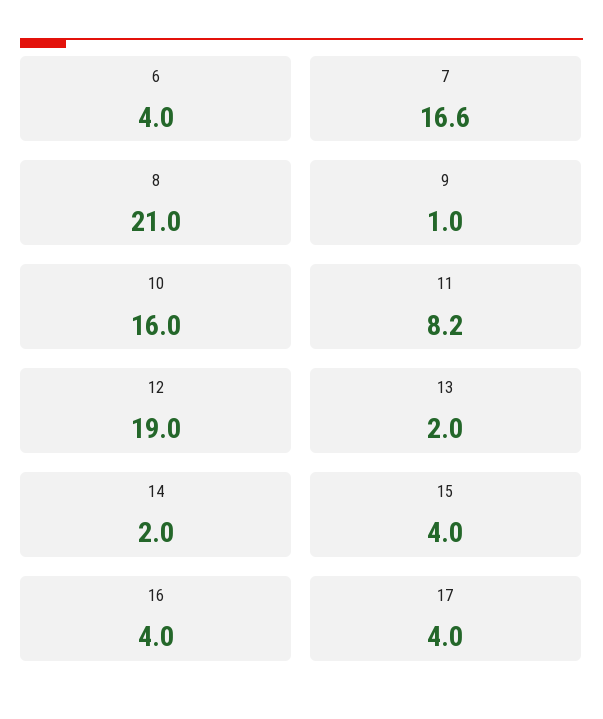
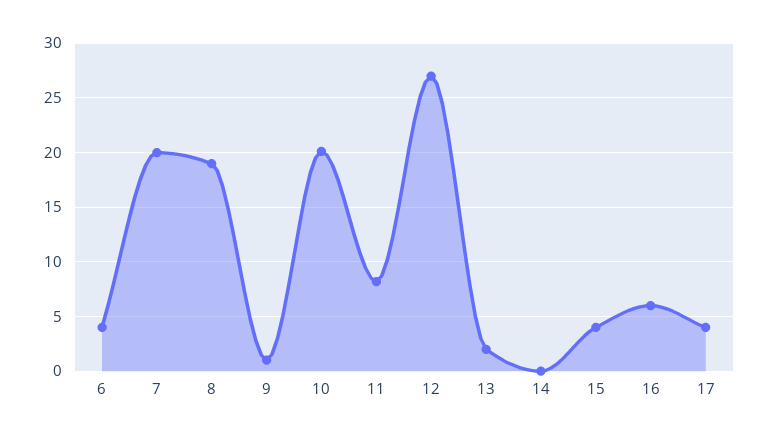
7: 16.6 -> 20
8: 21 -> 19
10: 16 -> 20
12: 19 -> 27
14: 2 -> 0
16: 4 -> 6

